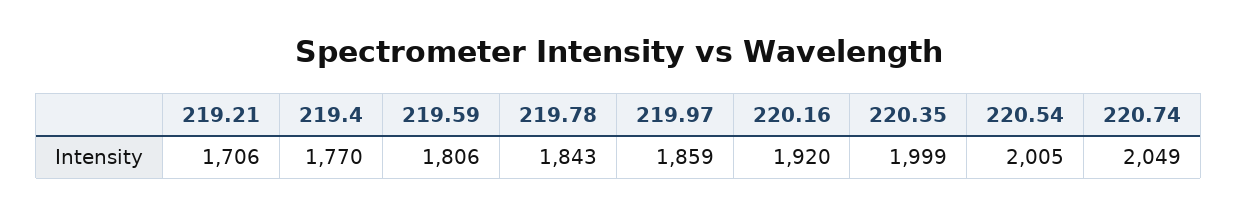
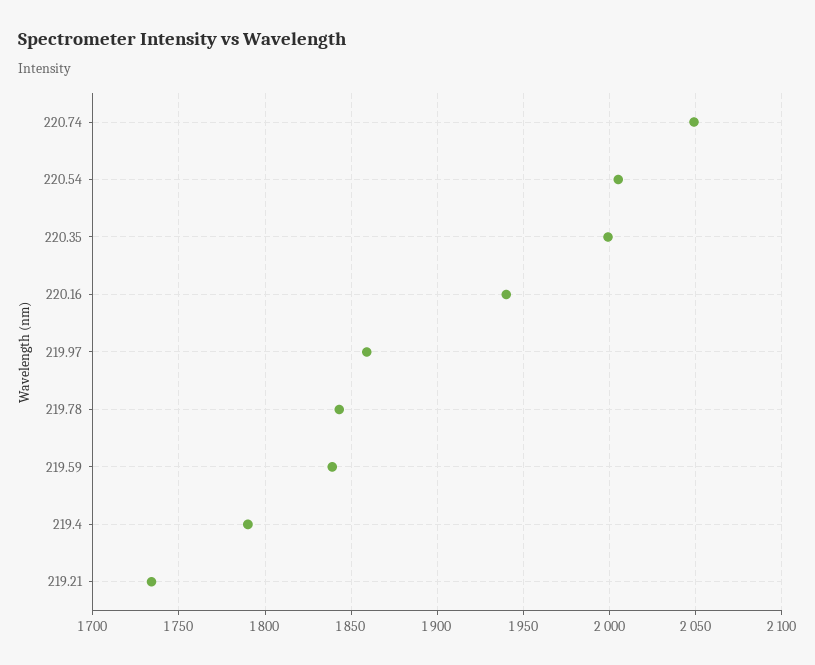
219.21: 1706 -> 1735
219.4: 1770 -> 1790
219.59: 1806 -> 1840
220.16: 1920 -> 1940

